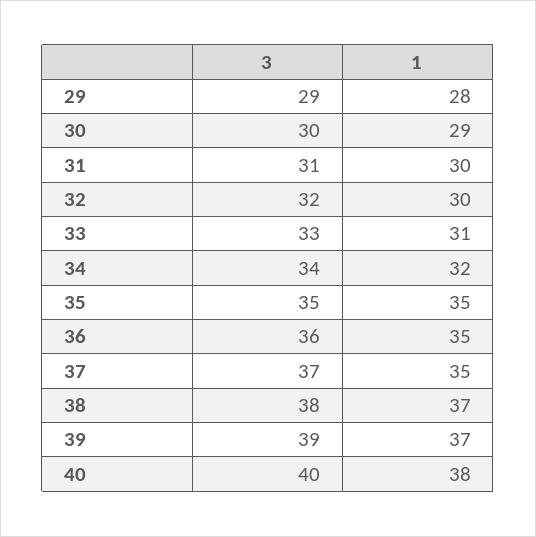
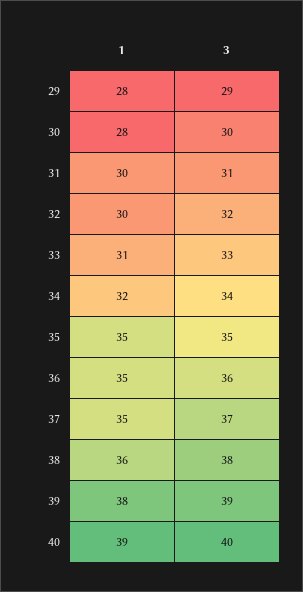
1, 30: 29 -> 28
1, 38: 37 -> 36
1, 39: 37 -> 38
1, 40: 38 -> 39

